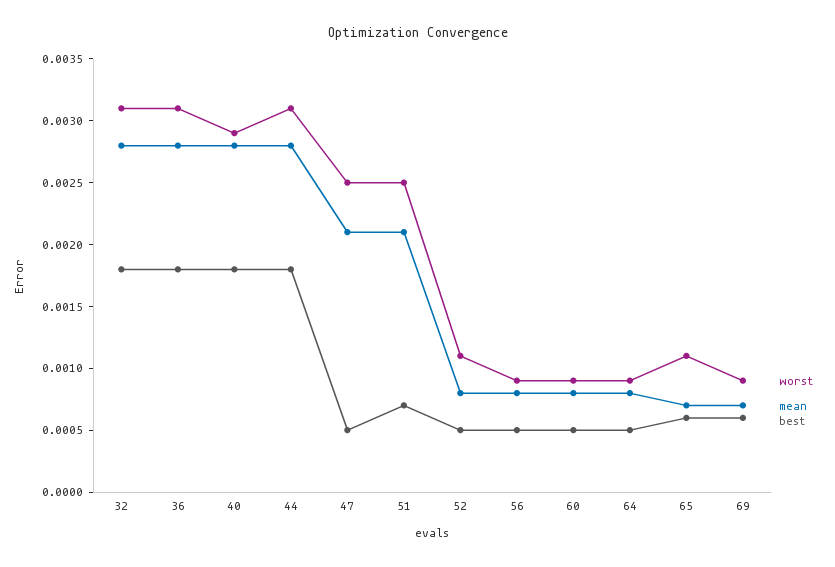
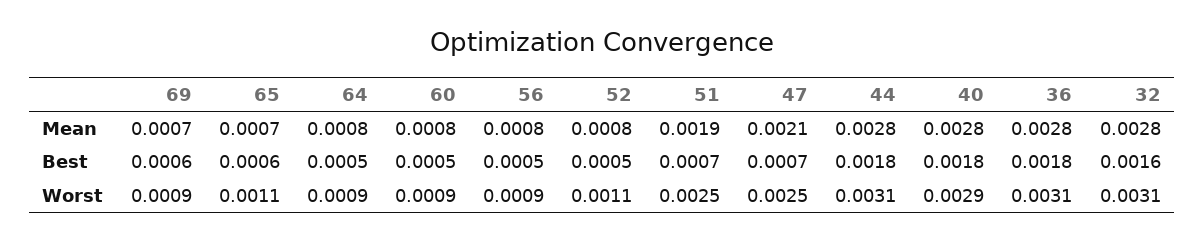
best, 32: 0.0018 -> 0.0016
best, 47: 0.0005 -> 0.0007
mean, 51: 0.0021 -> 0.0019

